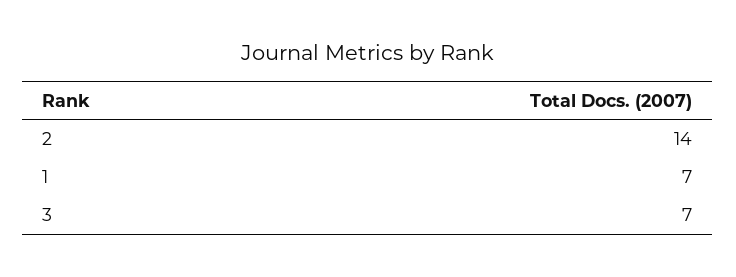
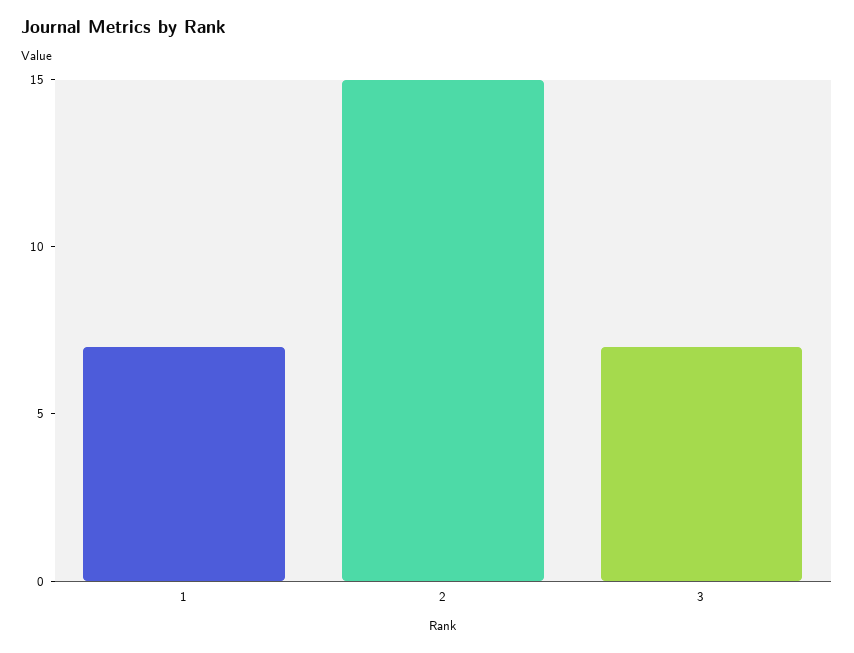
2: 14 -> 15

